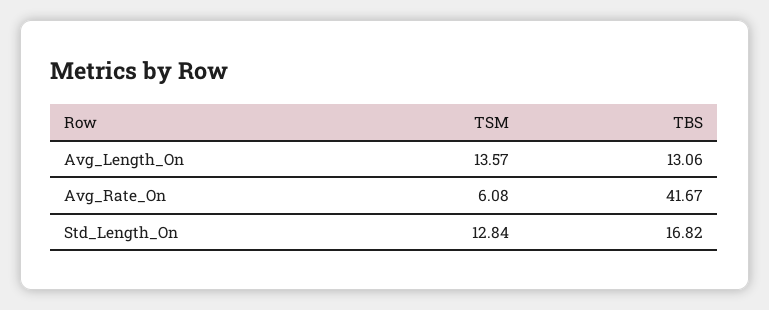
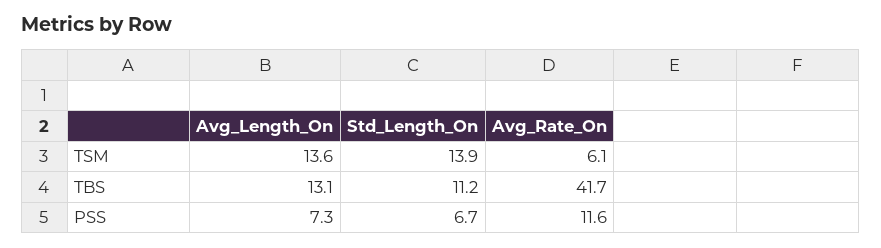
TSM, Std_Length_On: 12.84 -> 13.9
TBS, Std_Length_On: 16.82 -> 11.2
PSS, Avg_Length_On: none -> 7.3
PSS, Std_Length_On: none -> 6.7
PSS, Avg_Rate_On: none -> 11.6

